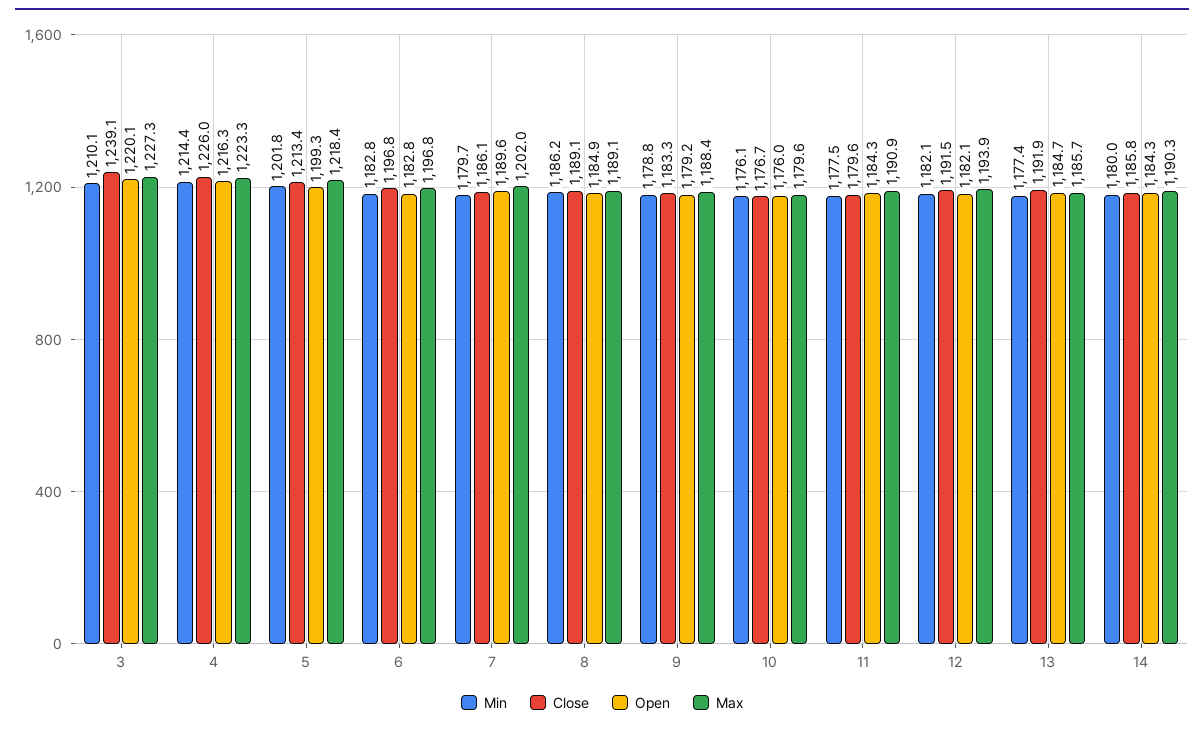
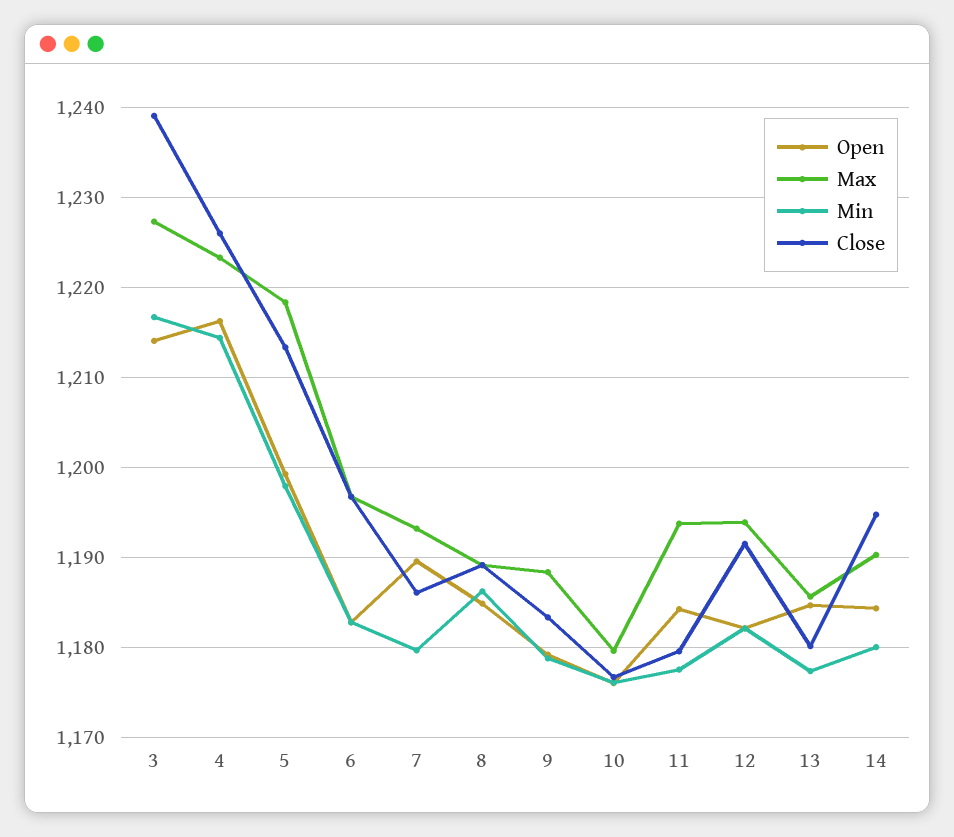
Min, 3: 1210.1 -> 1217
Open, 3: 1220.1 -> 1214
Min, 5: 1201.8 -> 1198
Max, 7: 1202 -> 1193
Max, 11: 1190.9 -> 1194
Close, 13: 1191.9 -> 1180
Close, 14: 1185.8 -> 1195

